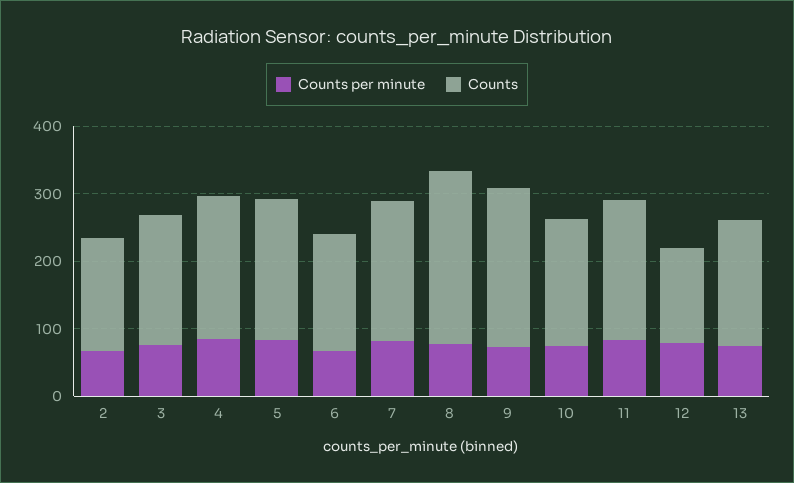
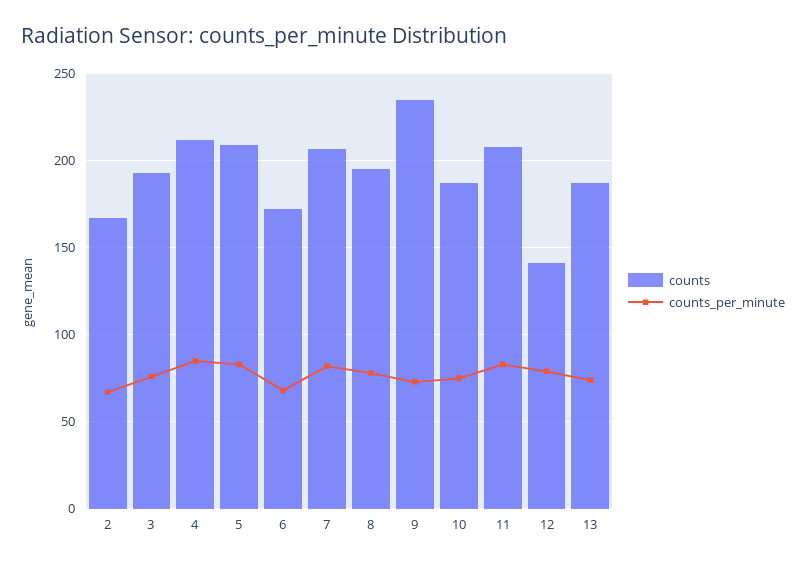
Counts, 8: 260 -> 195

